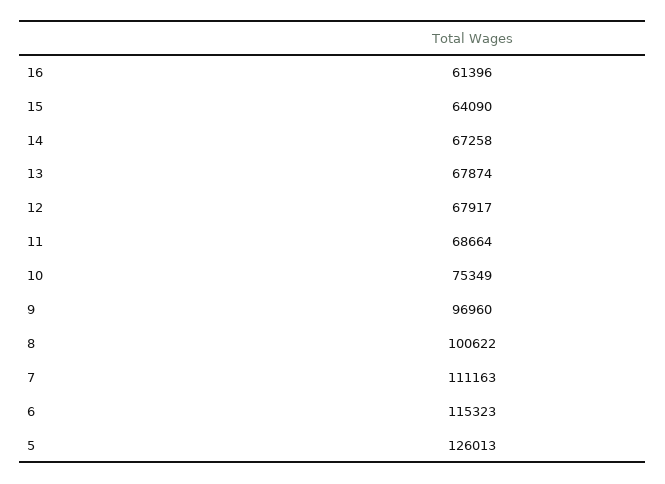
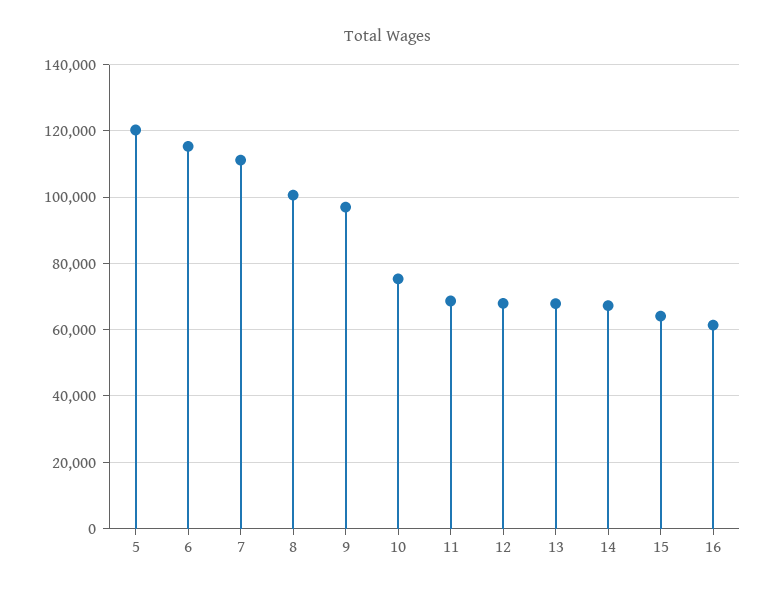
5: 126013 -> 120000

